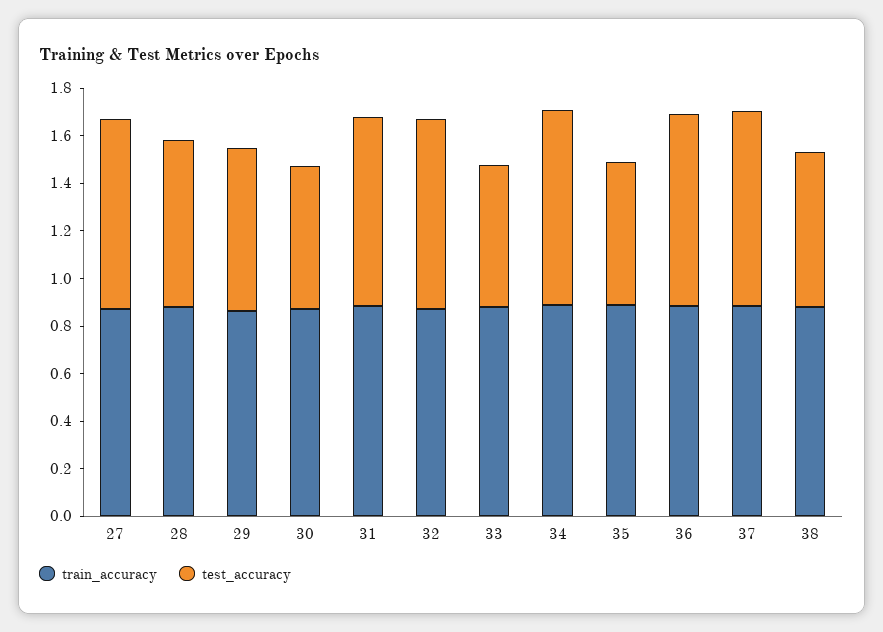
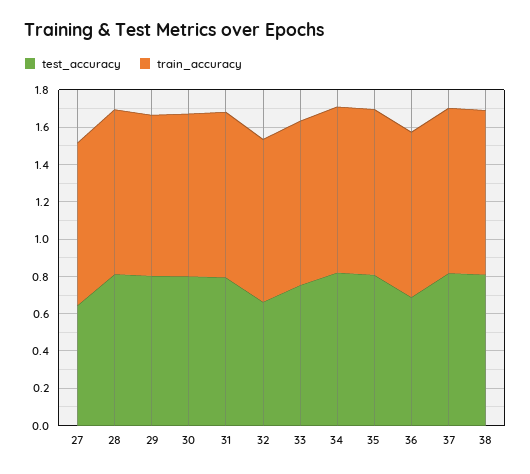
test_accuracy, 27: 0.8 -> 0.65
test_accuracy, 28: 0.7 -> 0.8
test_accuracy, 29: 0.7 -> 0.8
test_accuracy, 30: 0.6 -> 0.8
test_accuracy, 32: 0.8 -> 0.65
test_accuracy, 33: 0.6 -> 0.75
test_accuracy, 35: 0.6 -> 0.8
test_accuracy, 36: 0.8 -> 0.7
test_accuracy, 38: 0.65 -> 0.8

